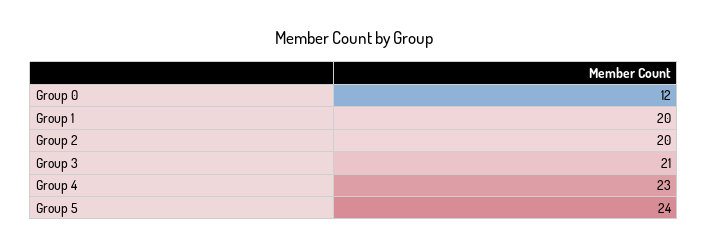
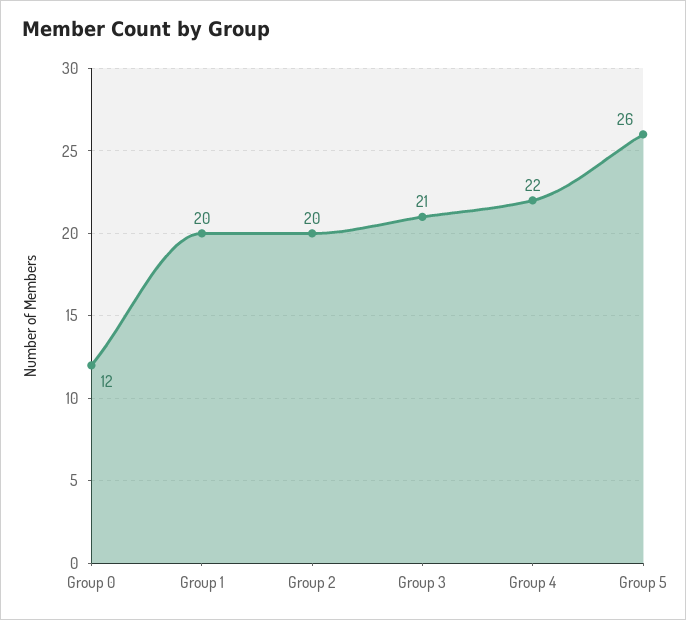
Group 4: 23 -> 22
Group 5: 24 -> 26

